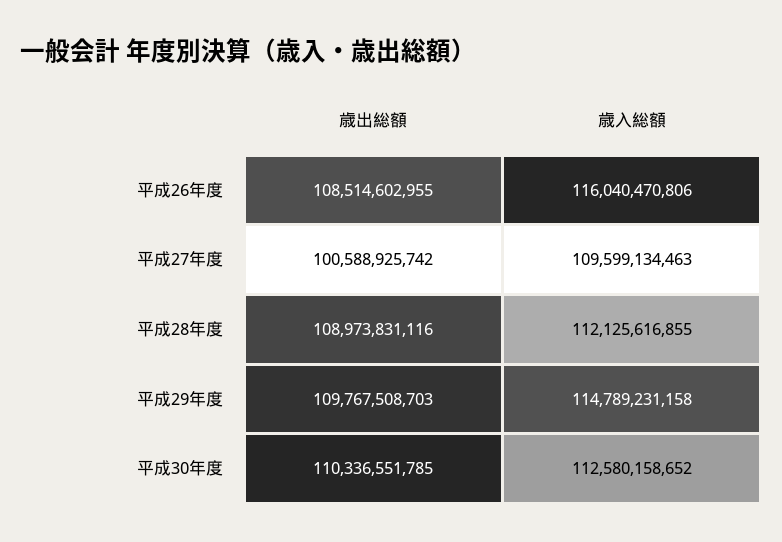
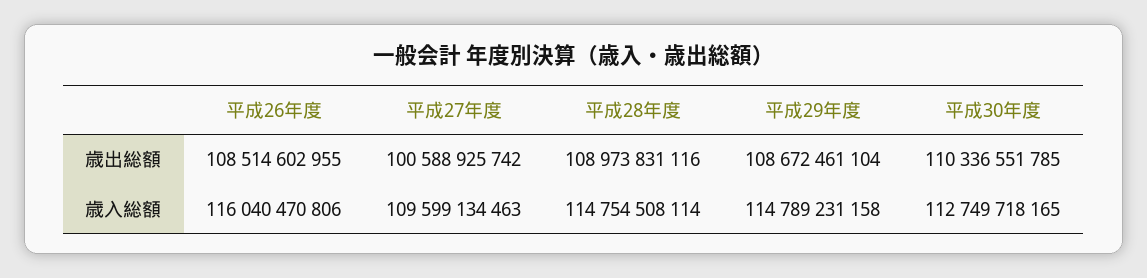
歳入総額, 平成28年度: 112125616855 -> 114754508114
歳出総額, 平成29年度: 109767508703 -> 108672461104
歳入総額, 平成30年度: 112580158652 -> 112749718165

